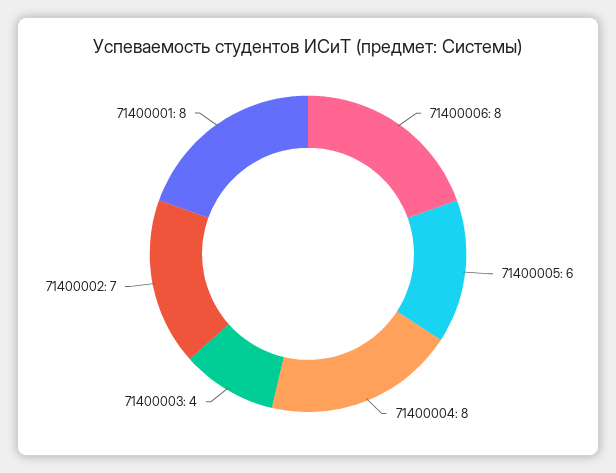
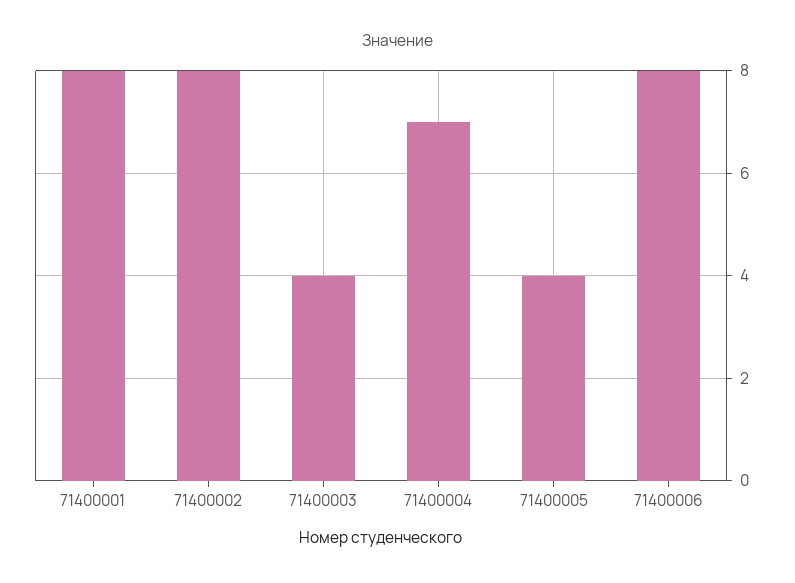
71400005: 6 -> 4
71400004: 8 -> 7
71400002: 7 -> 8

